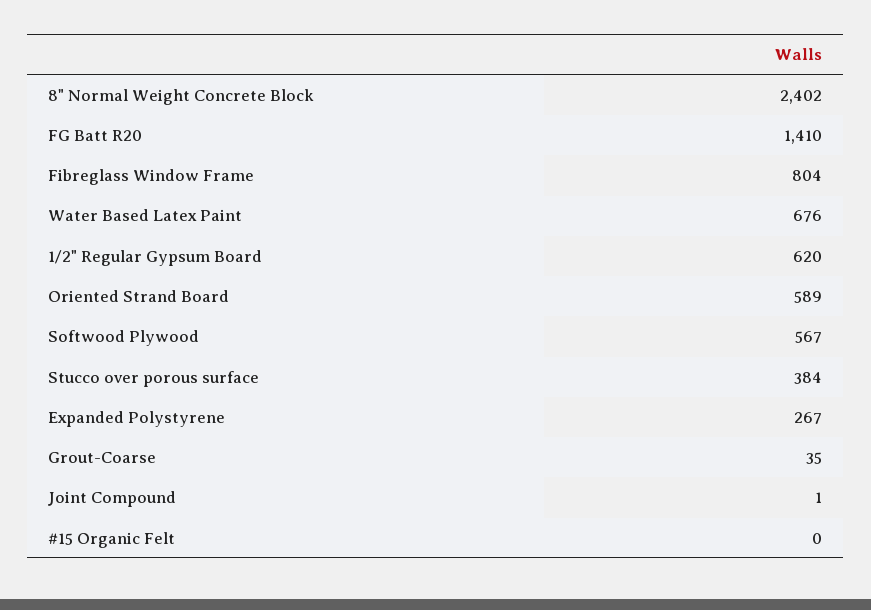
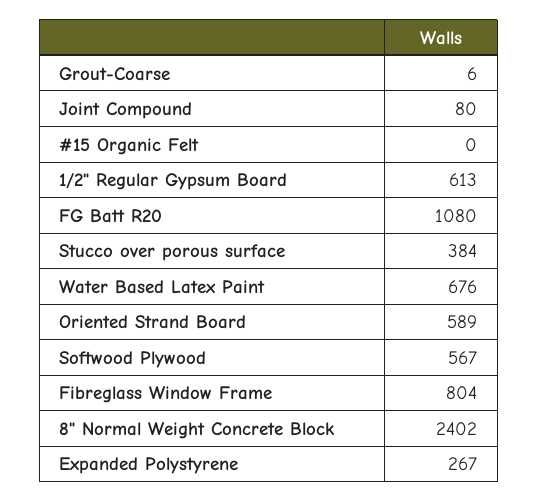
FG Batt R20: 1410 -> 1080
1/2" Regular Gypsum Board: 620 -> 613
Grout-Coarse: 35 -> 6
Joint Compound: 1 -> 80

